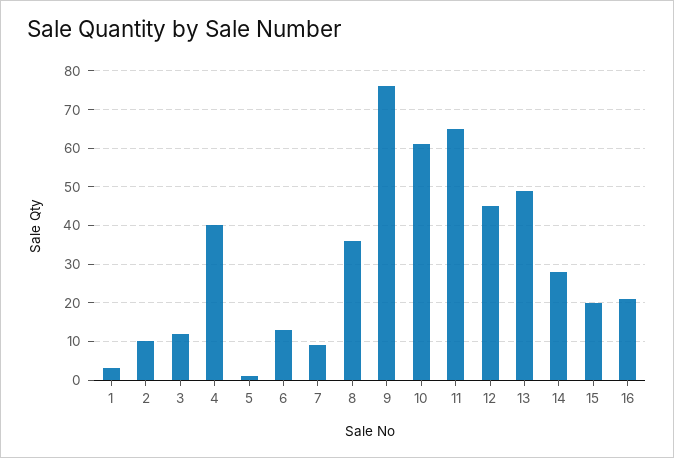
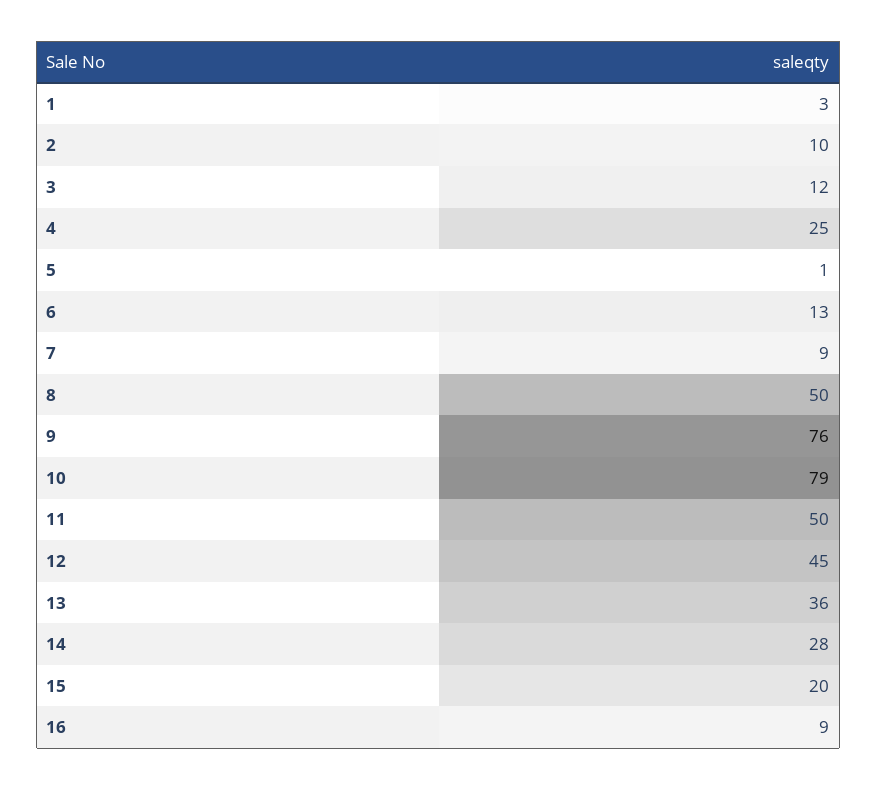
4: 40 -> 25
8: 35 -> 50
10: 60 -> 79
11: 65 -> 50
13: 50 -> 36
16: 20 -> 9

